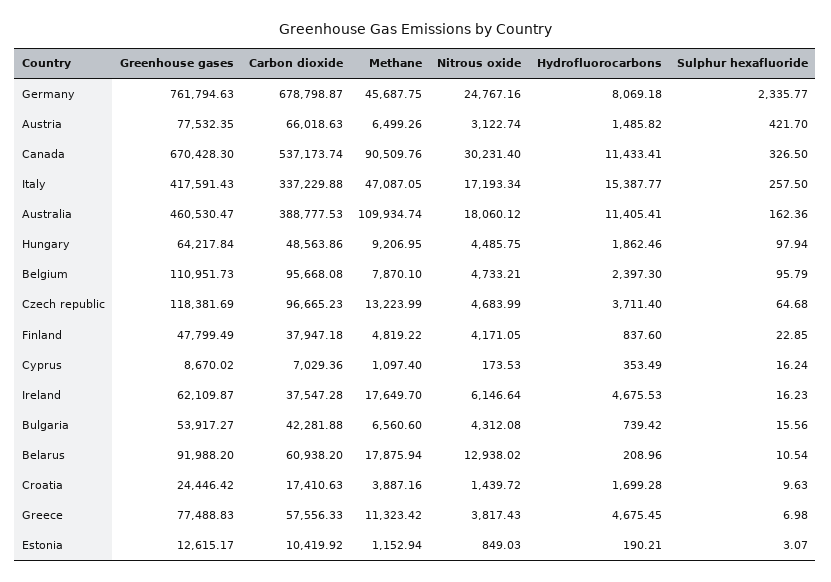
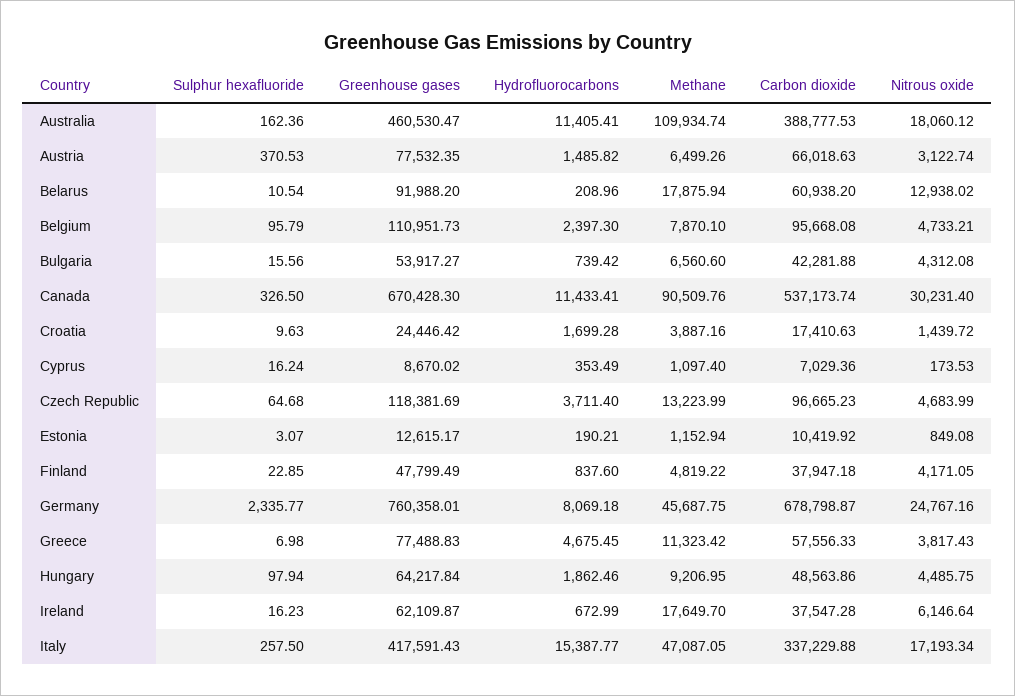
Greenhouse gases, Germany: 761794.63 -> 760358.01
Sulphur hexafluoride, Austria: 421.7 -> 370.53
Hydrofluorocarbons, Ireland: 4675.53 -> 672.99
Nitrous oxide, Estonia: 849.03 -> 849.08

